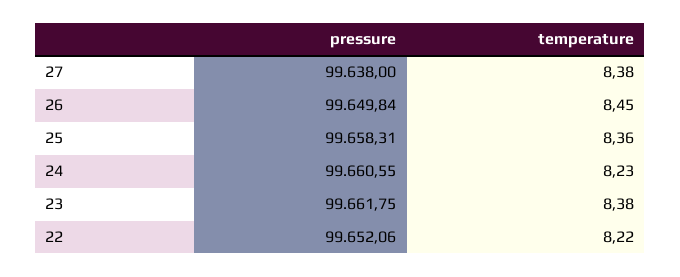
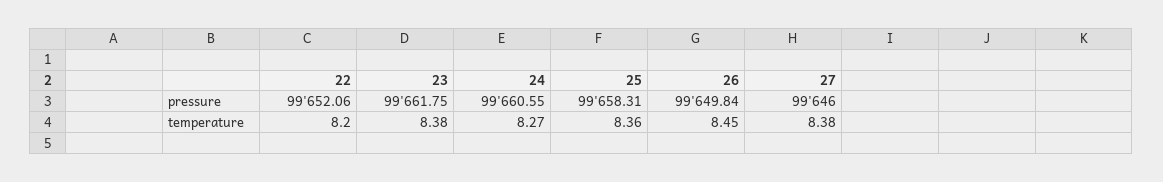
pressure, 27: 99638 -> 99646
temperature, 24: 8.23 -> 8.27
temperature, 22: 8.22 -> 8.2

